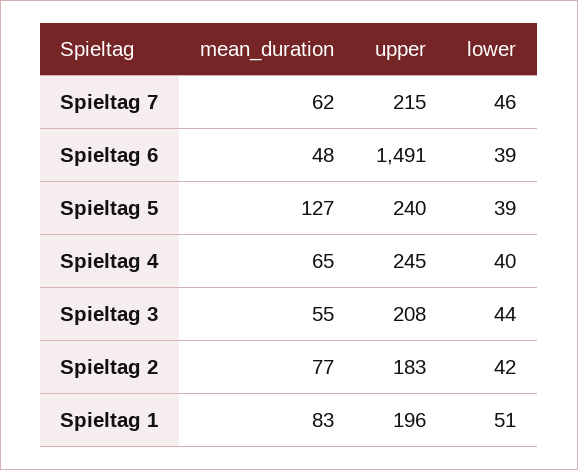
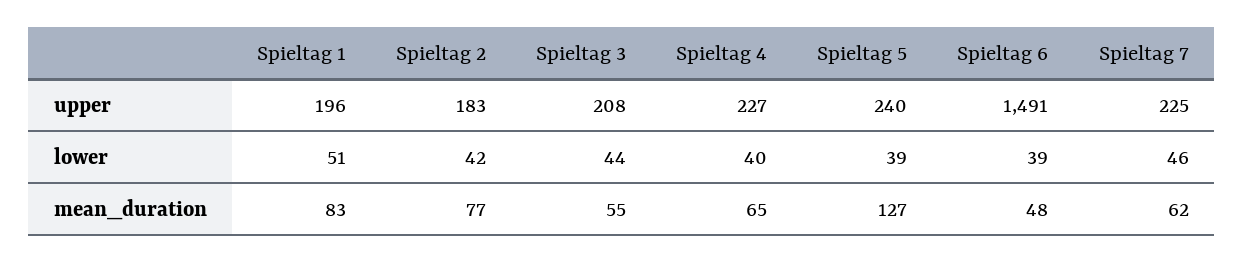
upper, Spieltag 7: 215 -> 225
upper, Spieltag 4: 245 -> 227

